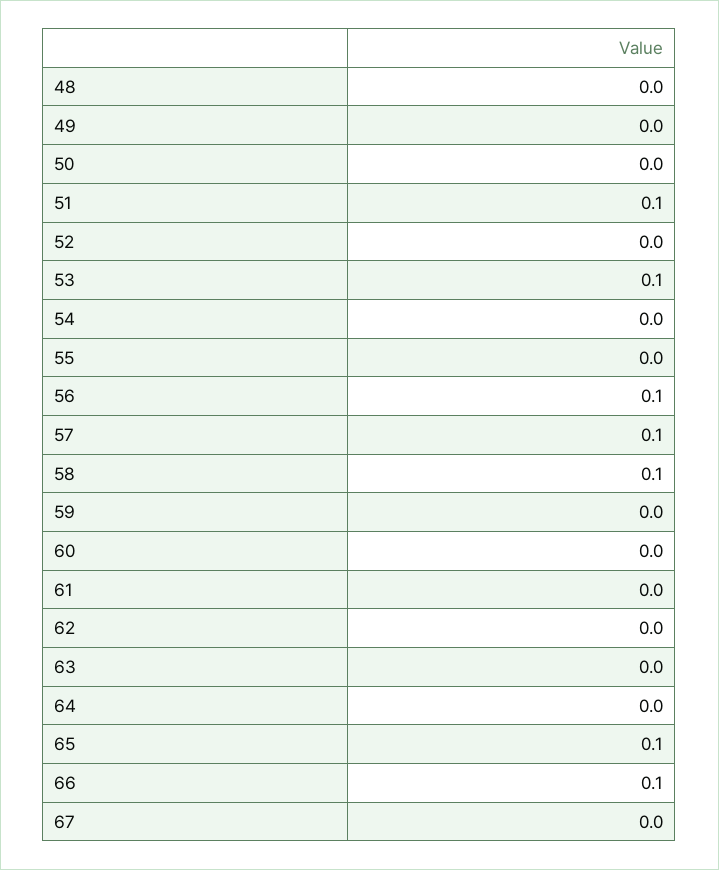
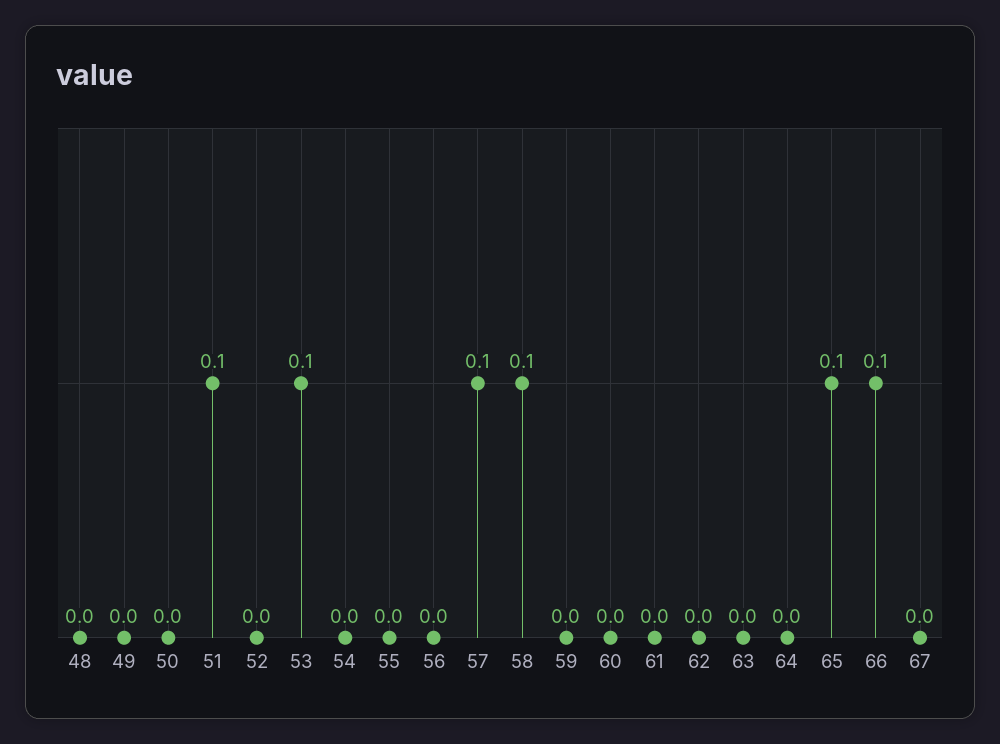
56: 0.1 -> 0

